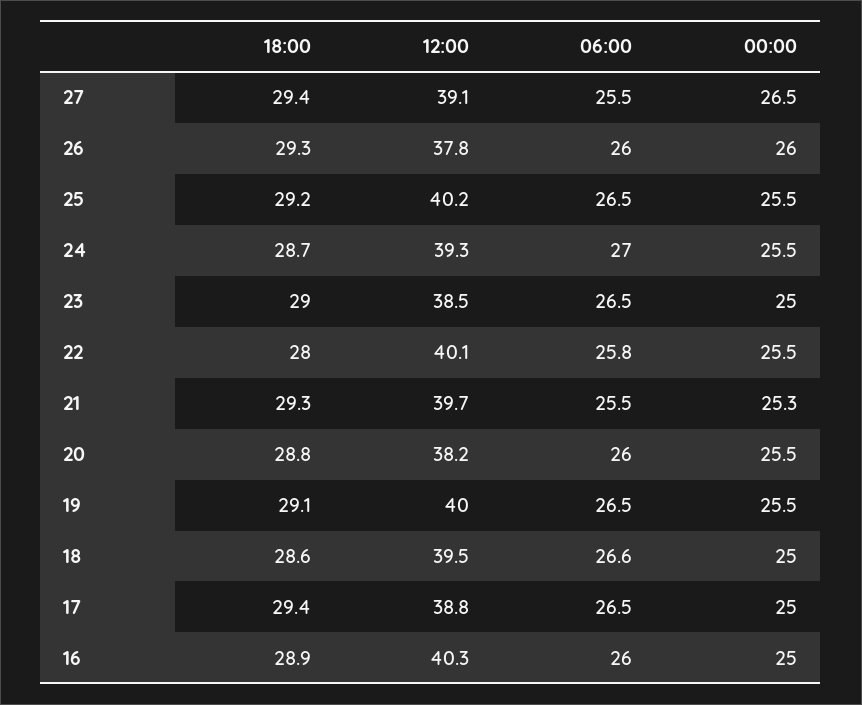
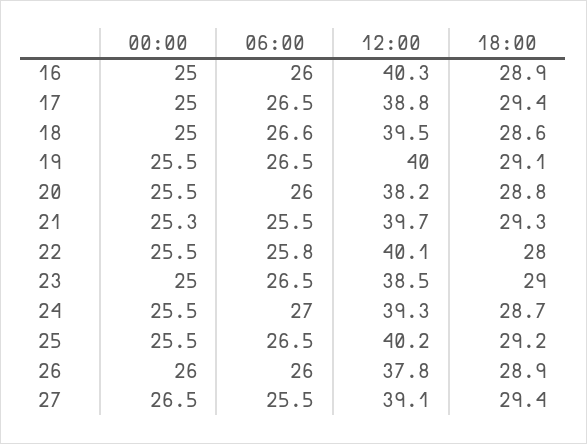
18:00, 26: 29.3 -> 28.9

